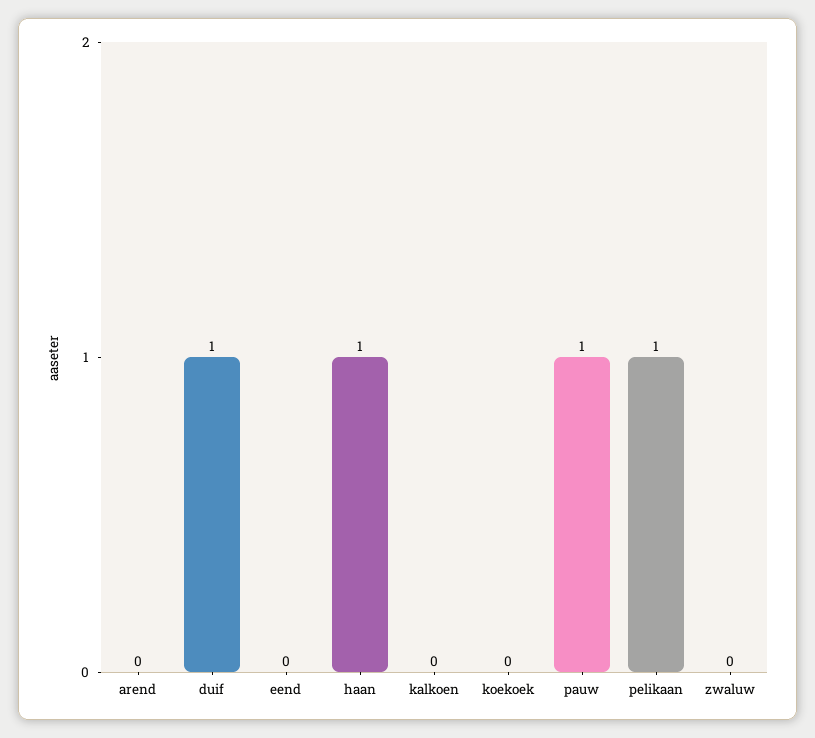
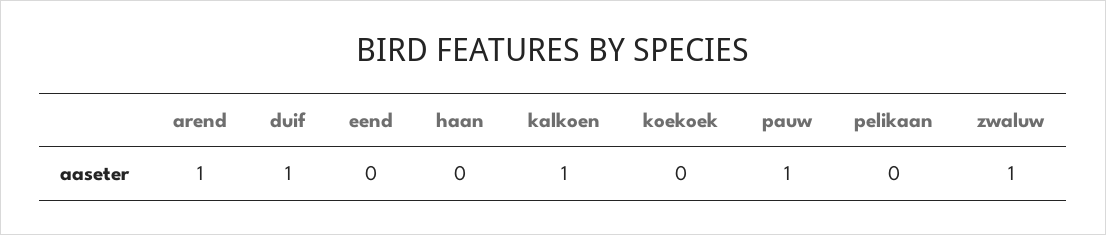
arend: 0 -> 1
haan: 1 -> 0
kalkoen: 0 -> 1
pelikaan: 1 -> 0
zwaluw: 0 -> 1

